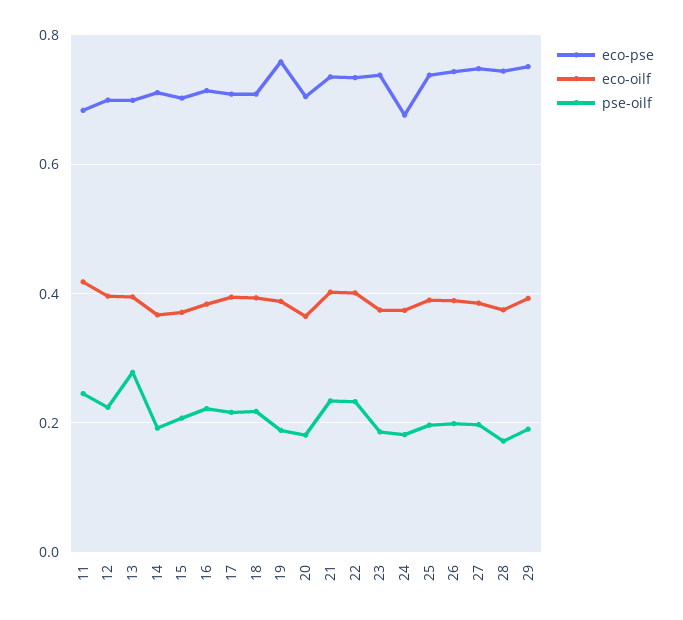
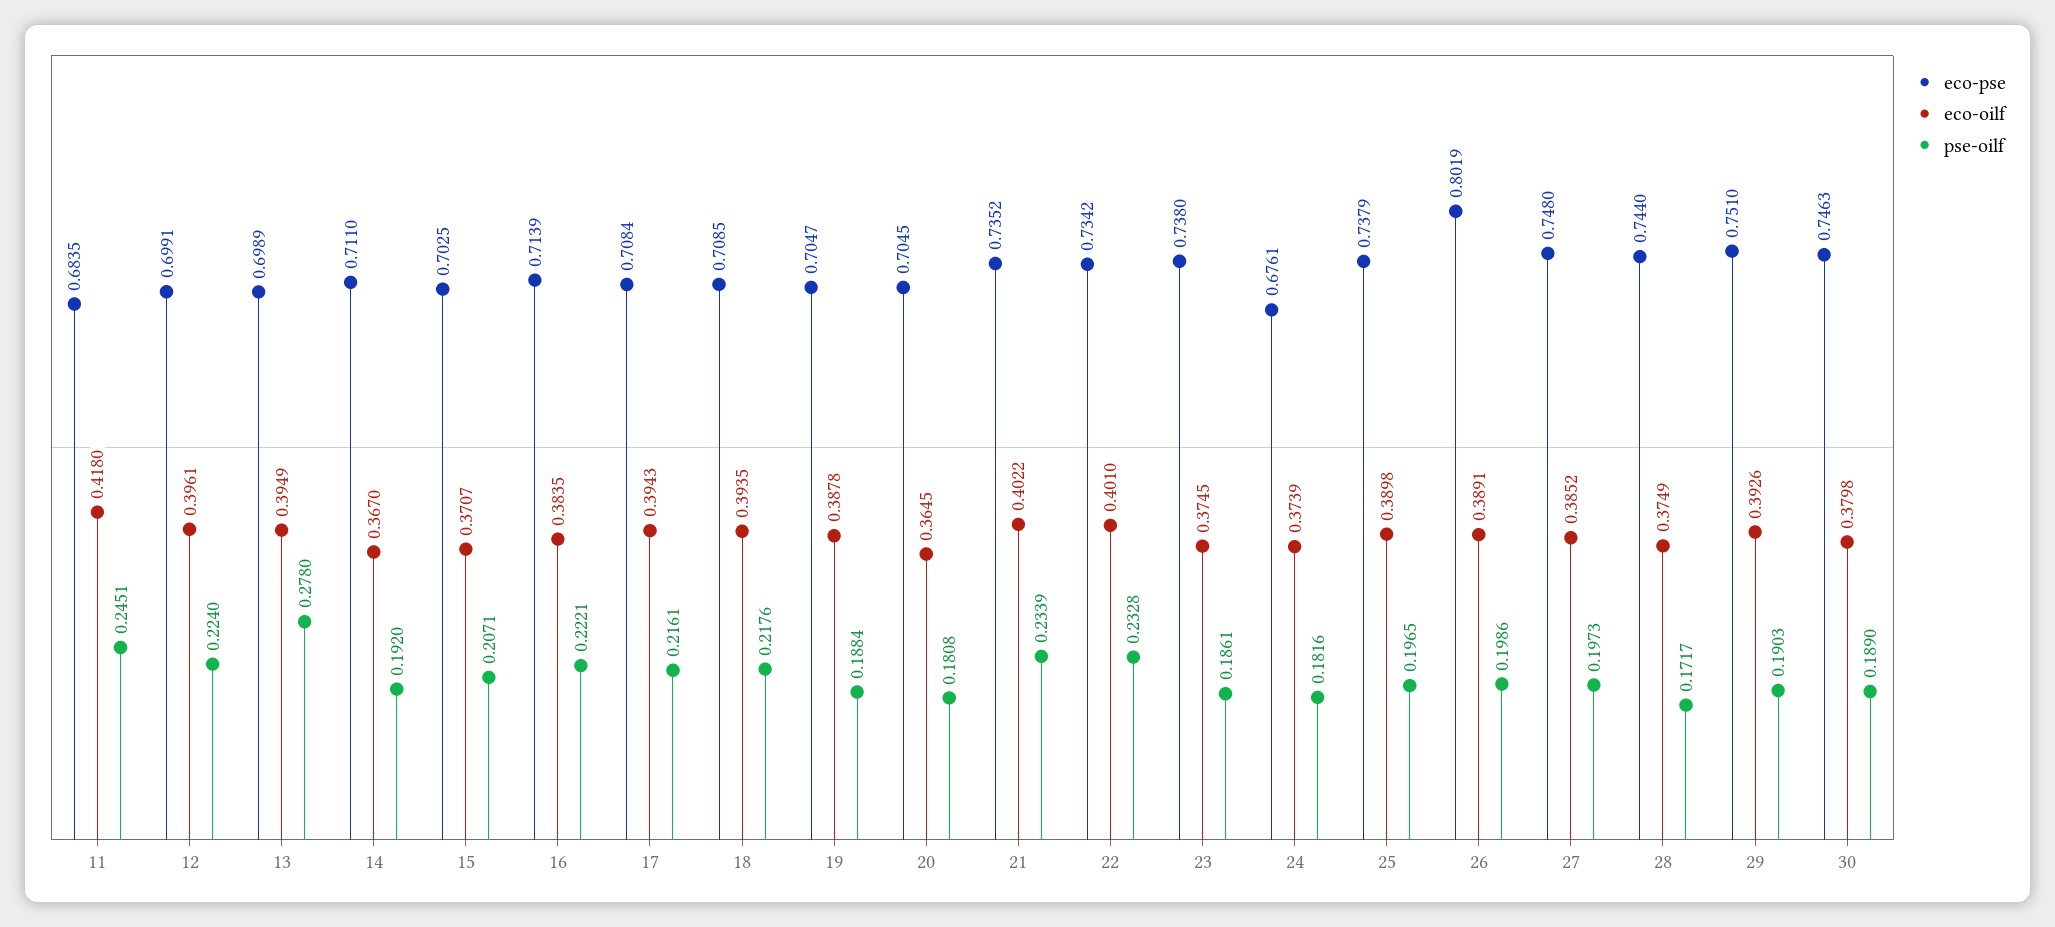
eco-pse, 19: 0.76 -> 0.7047
eco-pse, 26: 0.74 -> 0.8019
eco-pse, 30: none -> 0.7463
eco-oilf, 30: none -> 0.3798
pse-oilf, 30: none -> 0.189

